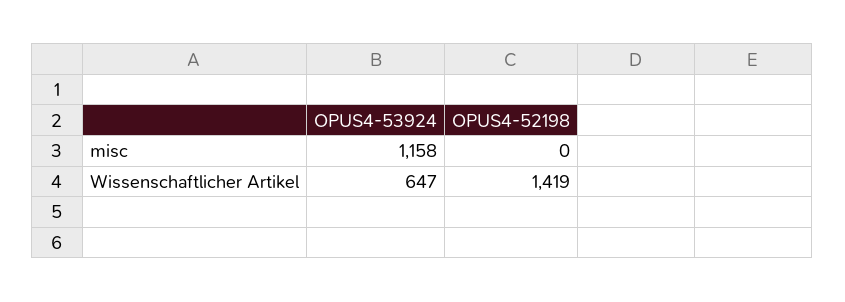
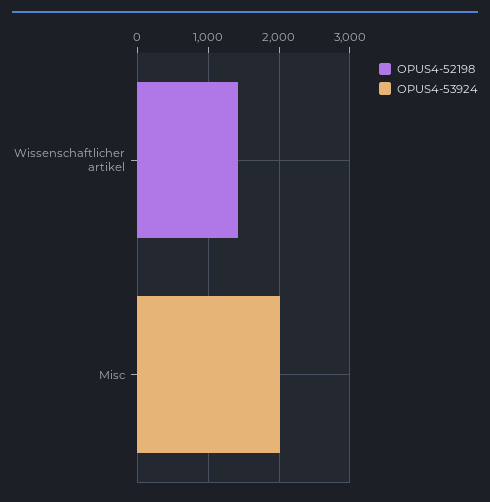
OPUS4-53924, misc: 1158 -> 2000
OPUS4-53924, Wissenschaftlicher Artikel: 647 -> 0

